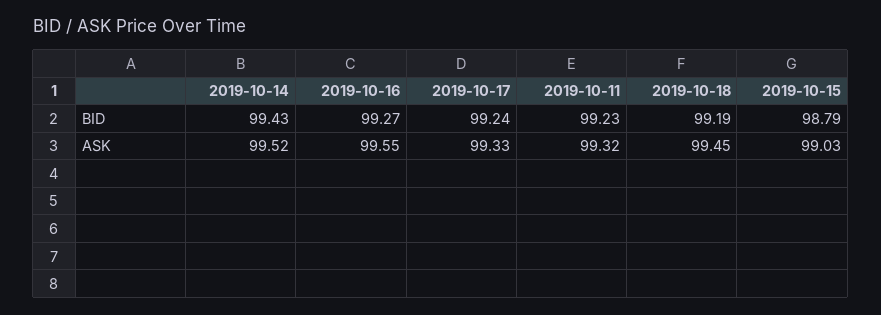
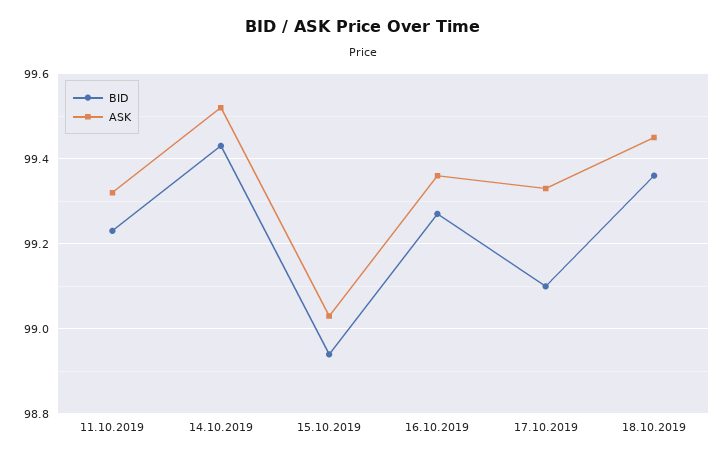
BID, 2019-10-17: 99.24 -> 99.1
BID, 2019-10-18: 99.19 -> 99.35
BID, 2019-10-15: 98.79 -> 98.95
ASK, 2019-10-16: 99.55 -> 99.35

